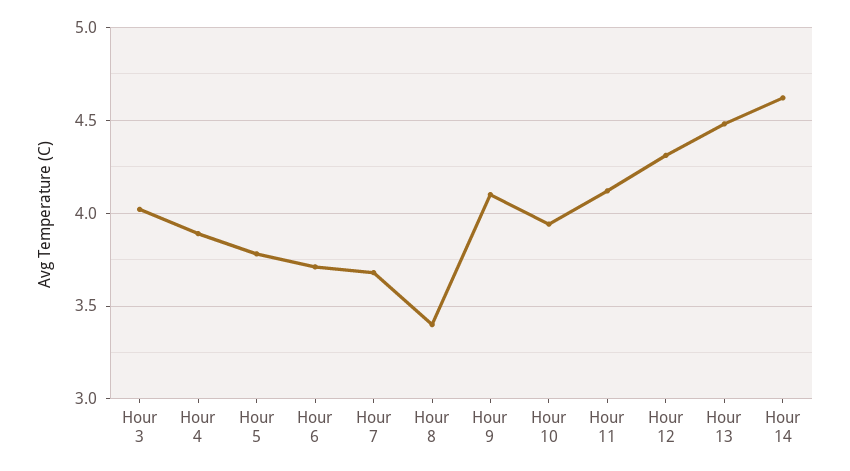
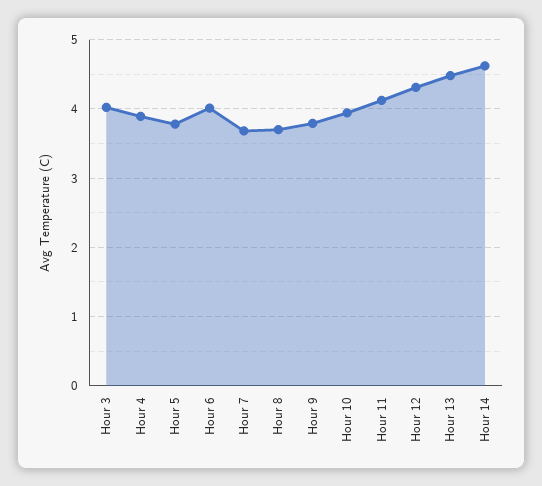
Hour 6: 3.7 -> 4
Hour 8: 3.4 -> 3.7
Hour 9: 4.1 -> 3.8

